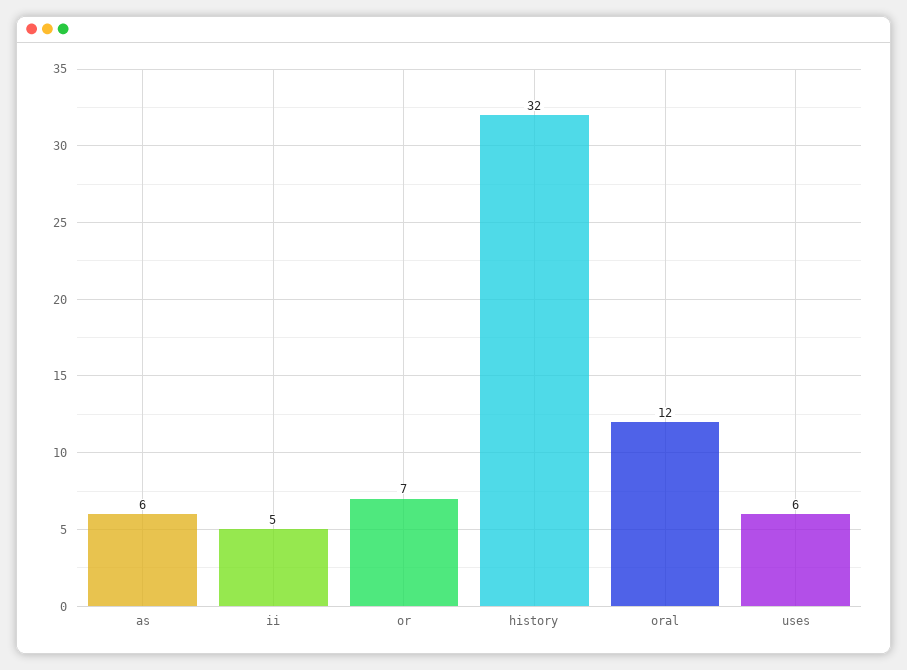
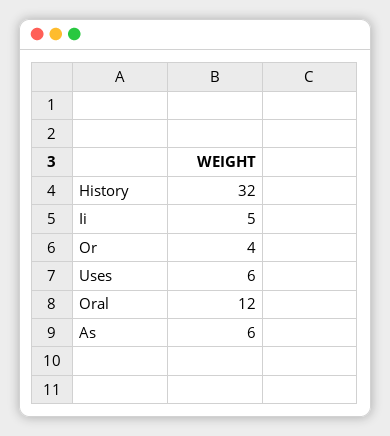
or: 7 -> 4

